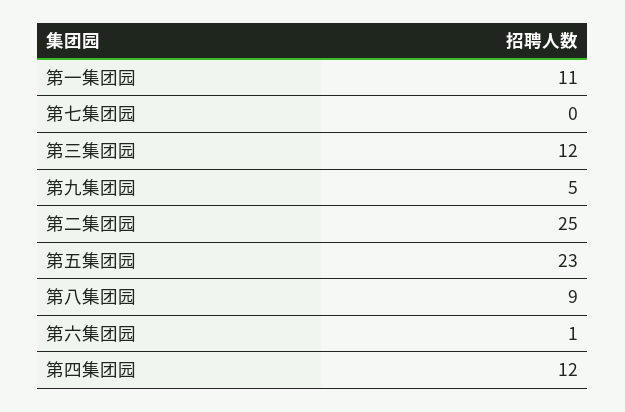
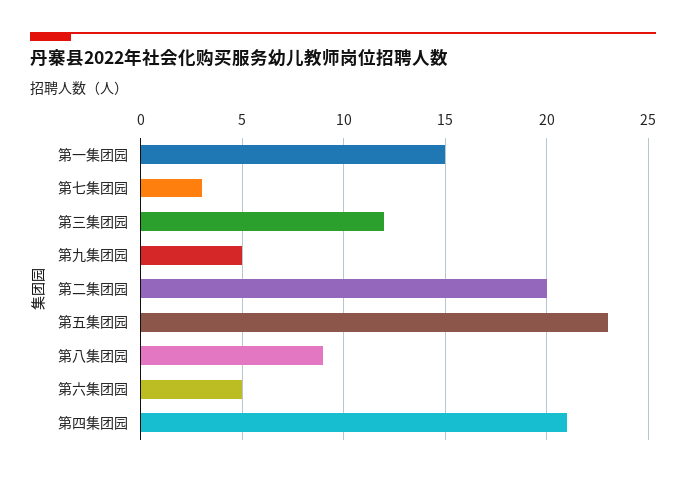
第一集团园: 11 -> 15
第七集团园: 0 -> 3
第二集团园: 25 -> 20
第六集团园: 1 -> 5
第四集团园: 12 -> 21

